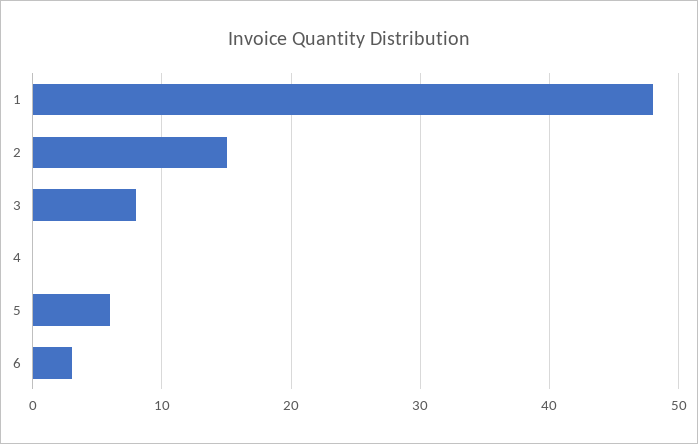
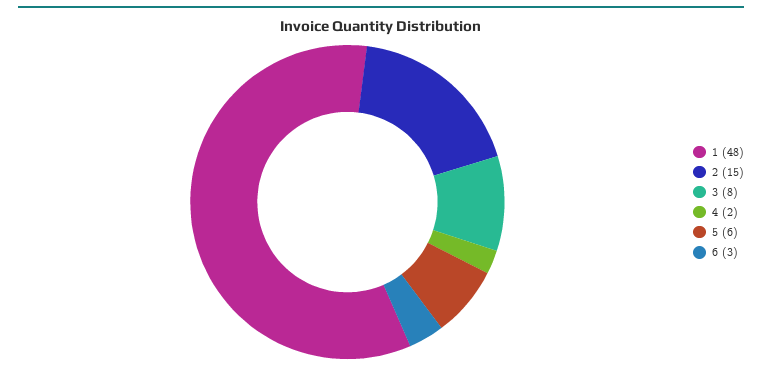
4: 0 -> 2

